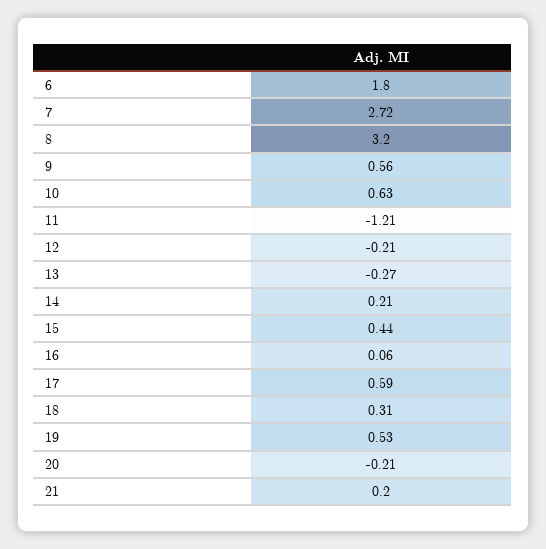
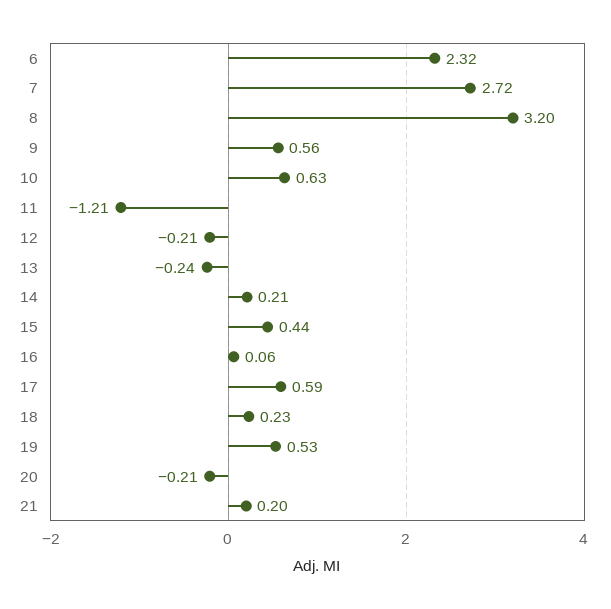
6: 1.8 -> 2.32
13: -0.27 -> -0.24
18: 0.31 -> 0.23

